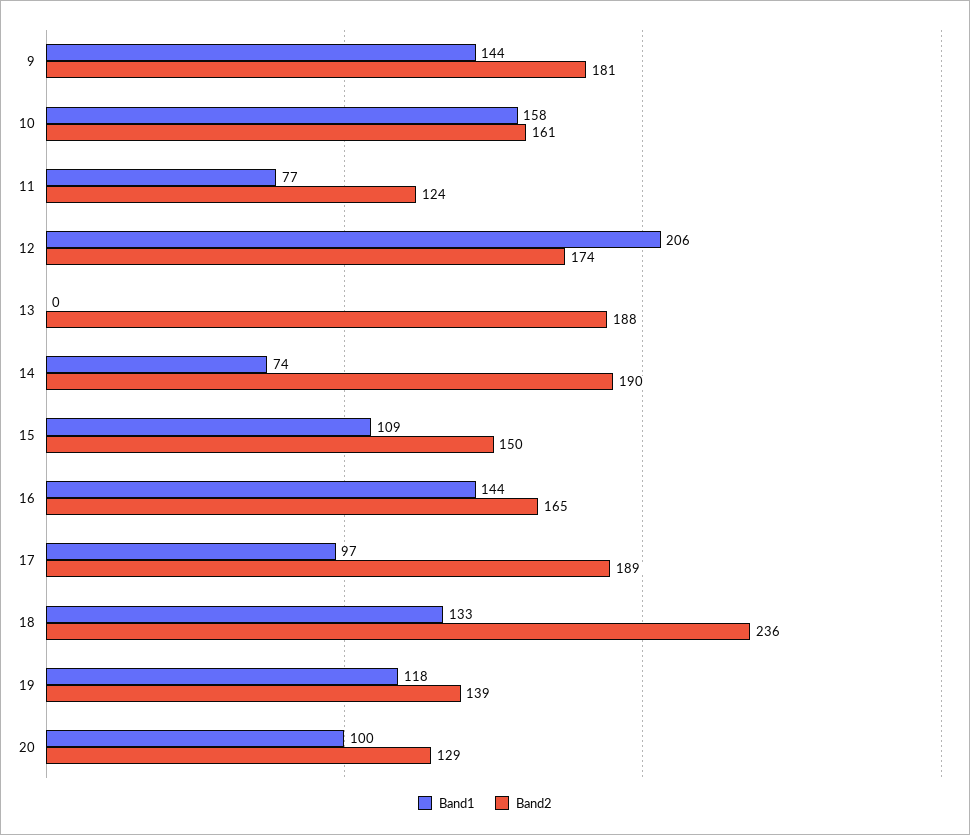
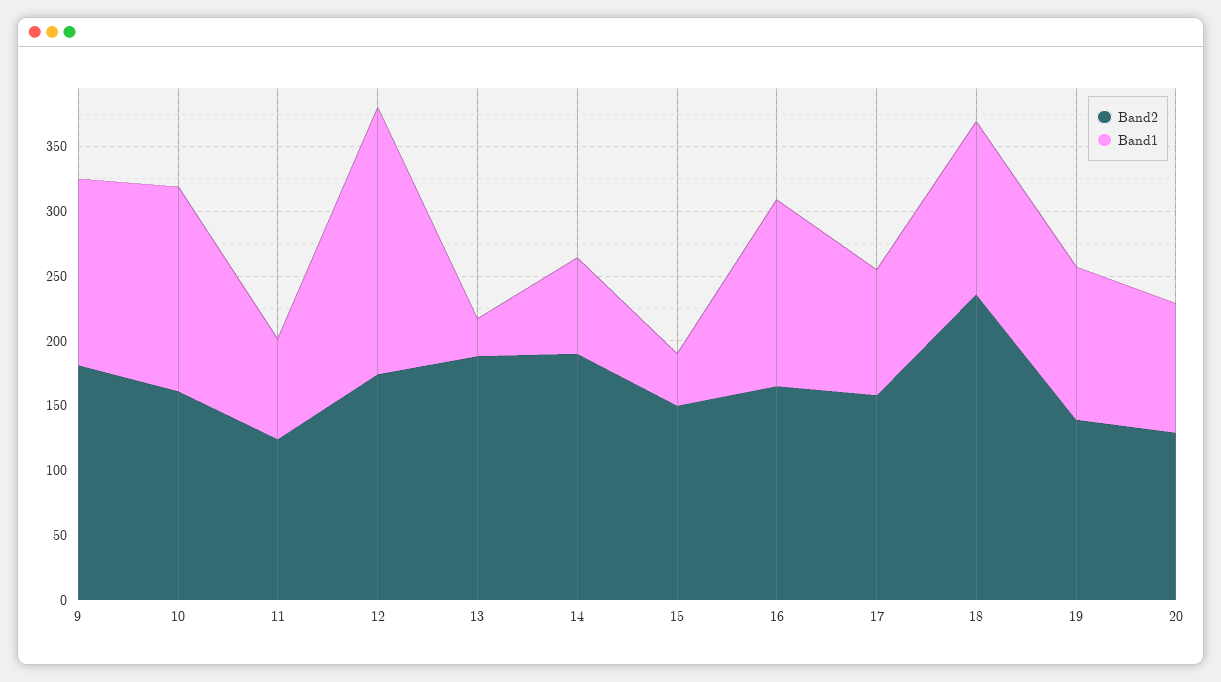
Band1, 13: 0 -> 30
Band1, 15: 109 -> 40
Band2, 17: 189 -> 160

